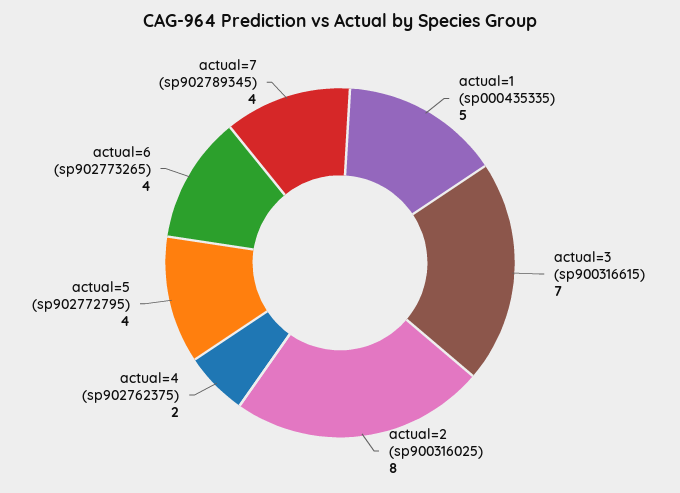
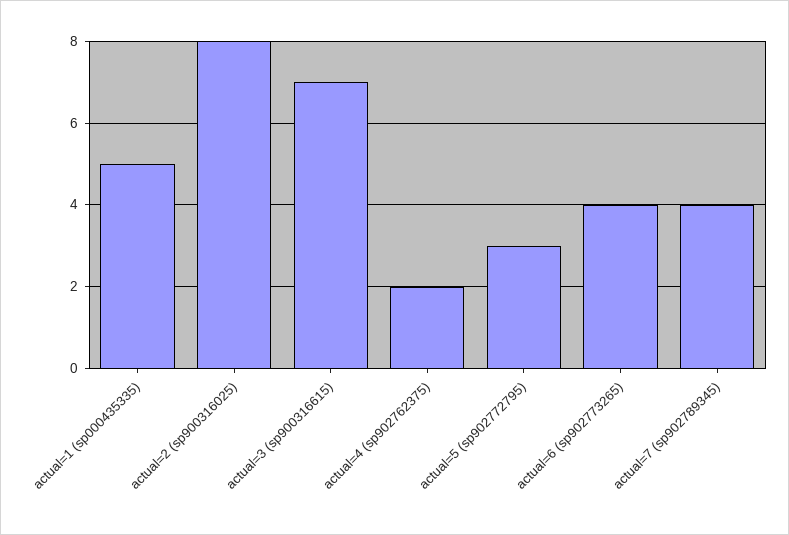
actual=5 (sp902772795): 4 -> 3

